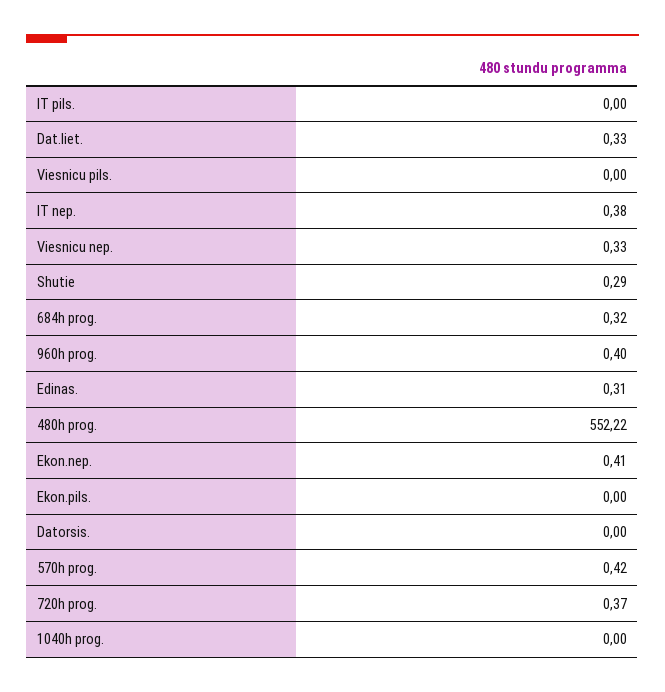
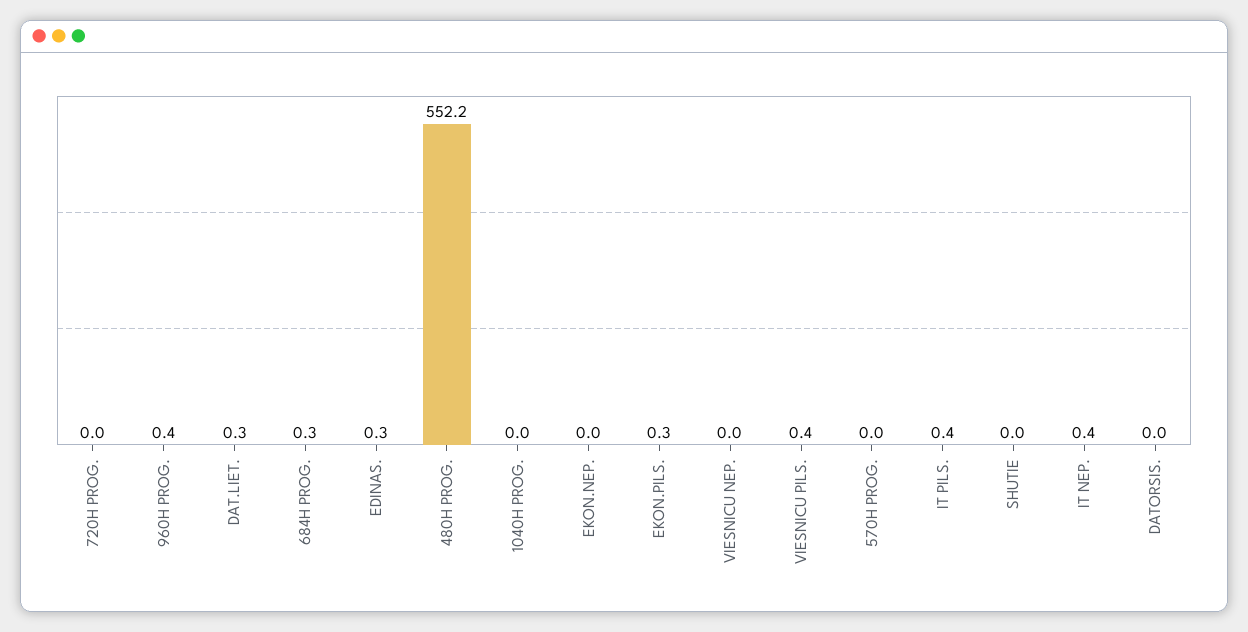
IT pils.: 0 -> 0.4
Viesnicu pils.: 0 -> 0.4
Viesnicu nep.: 0.33 -> 0
Shutie: 0.29 -> 0
Ekon.nep.: 0.41 -> 0
Ekon.pils.: 0 -> 0.3
570h prog.: 0.42 -> 0
720h prog.: 0.37 -> 0

